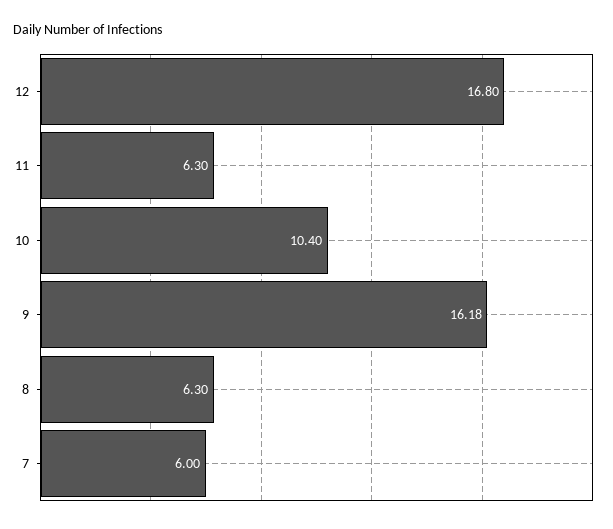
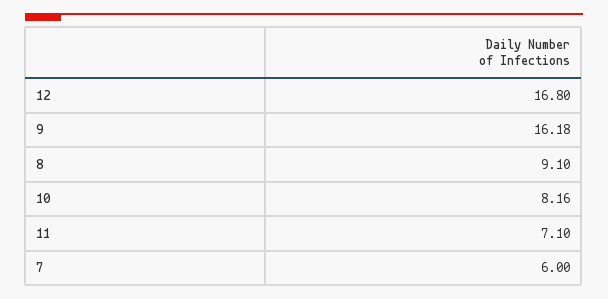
11: 6.3 -> 7.1
10: 10.4 -> 8.16
8: 6.3 -> 9.1

